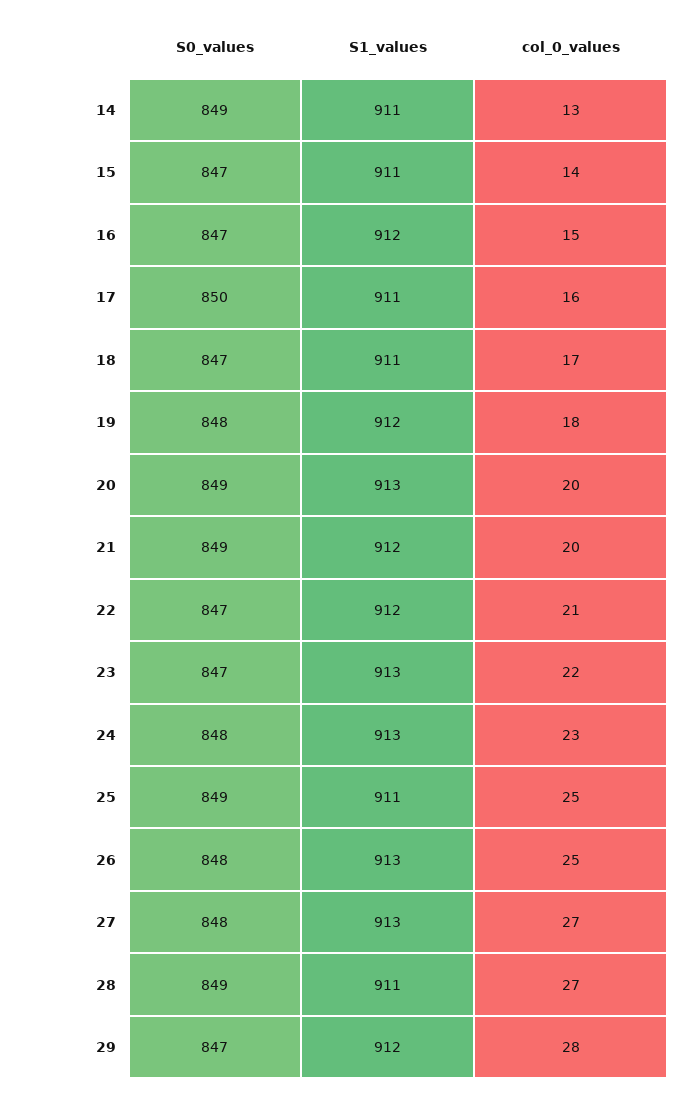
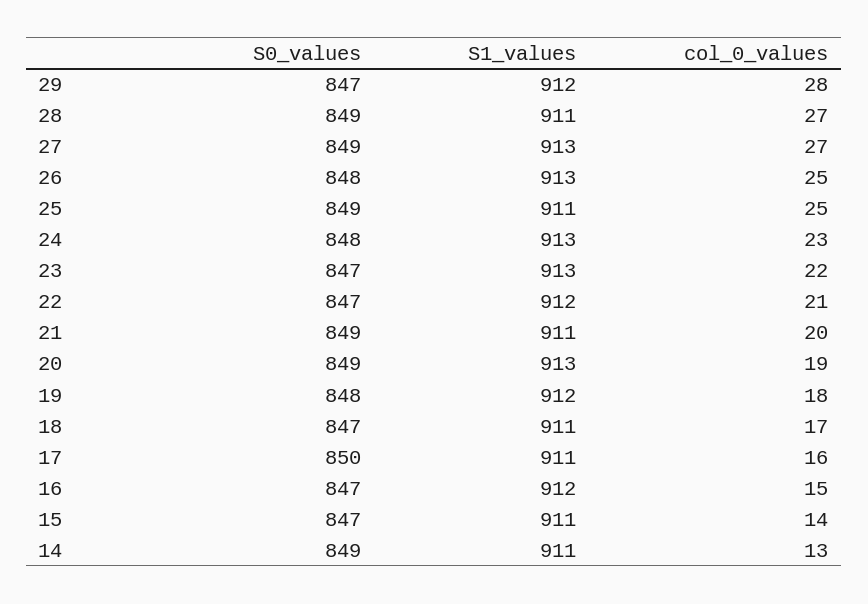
col_0_values, 20: 20 -> 19
S1_values, 21: 912 -> 911
S0_values, 27: 848 -> 849

